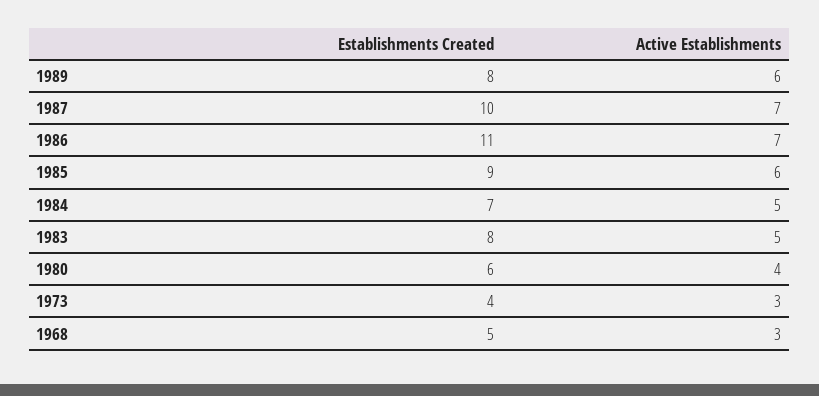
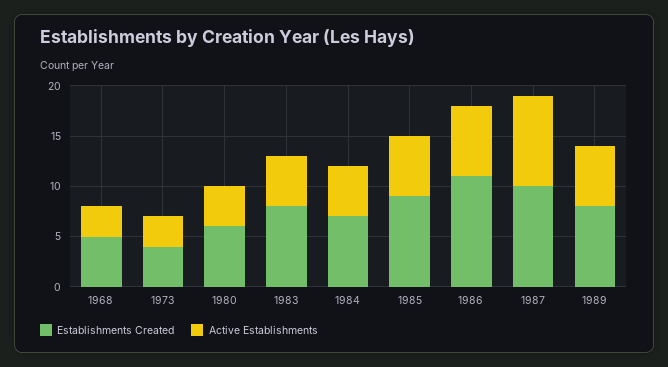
Active Establishments, 1987: 7 -> 9

